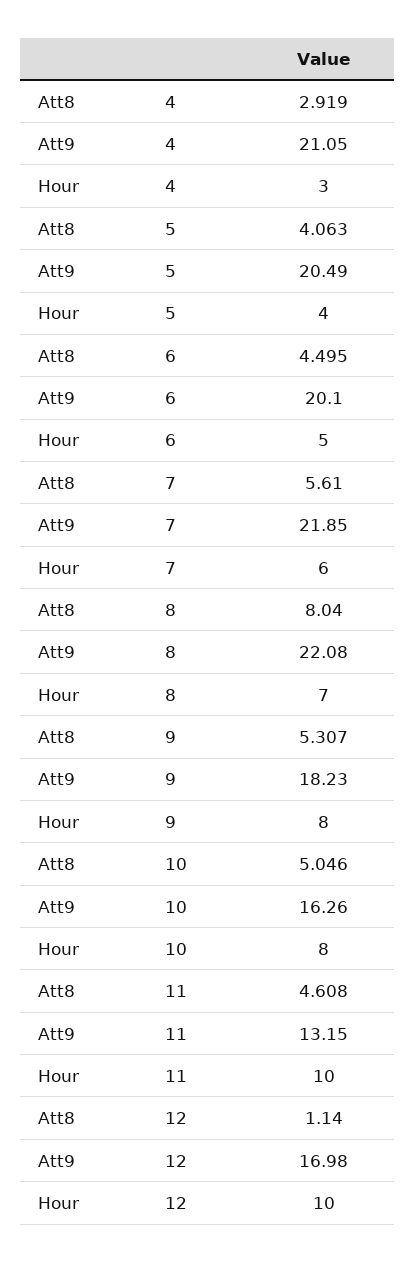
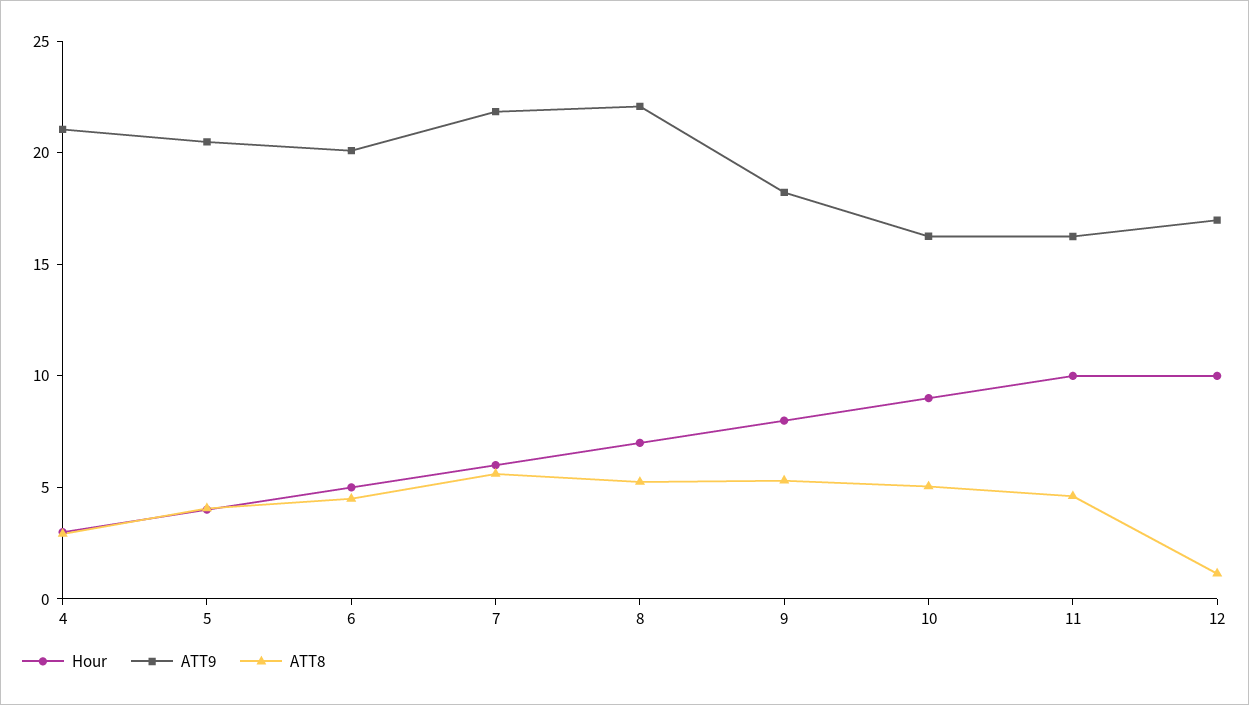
Att8, 8: 8.04 -> 5
Hour, 10: 8 -> 9
Att9, 11: 13.15 -> 16

